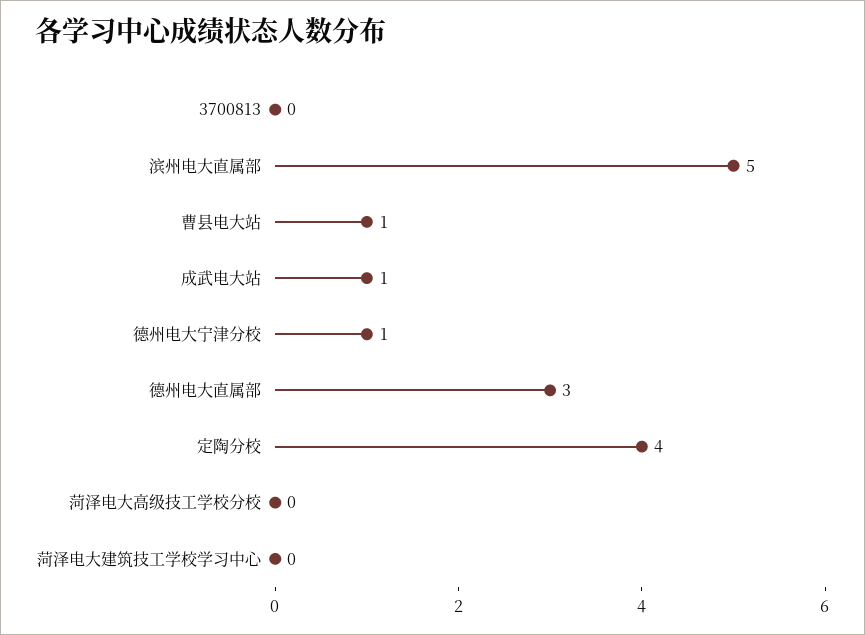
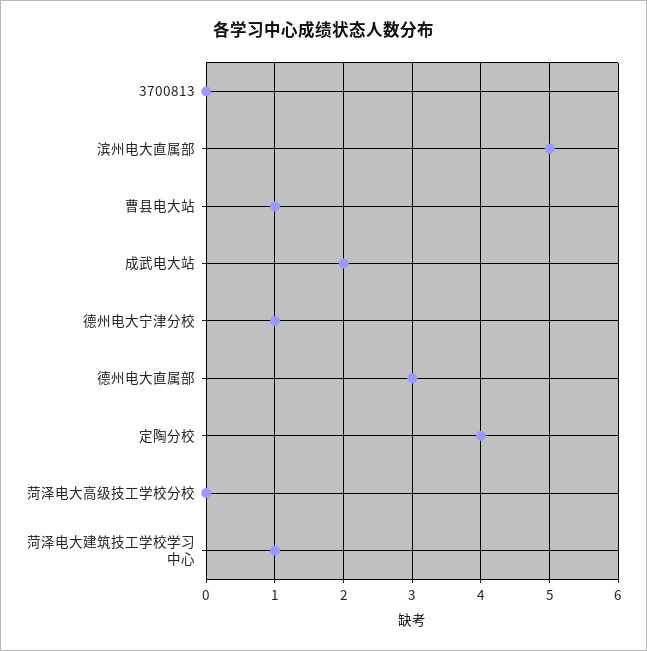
成武电大站: 1 -> 2
菏泽电大建筑技工学校学习中心: 0 -> 1

